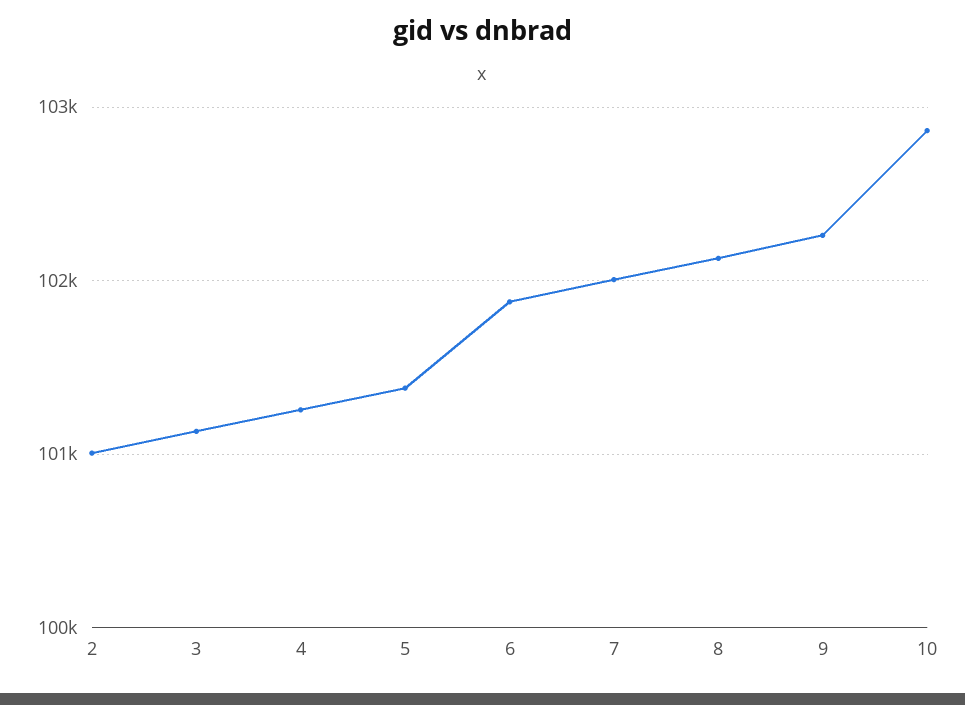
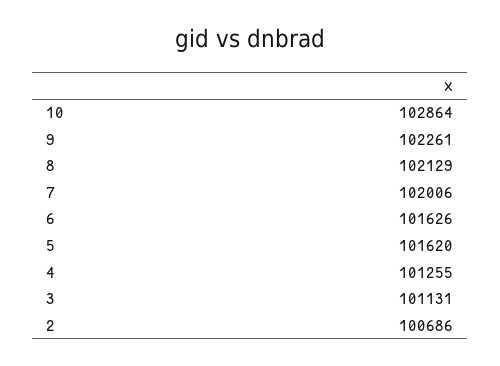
2: 101000 -> 100686
5: 101400 -> 101620
6: 101900 -> 101626

